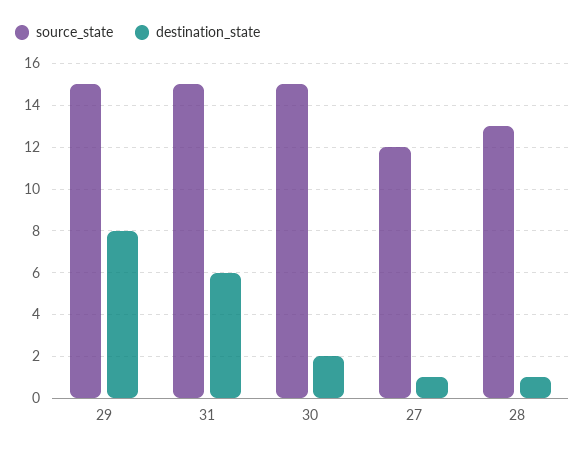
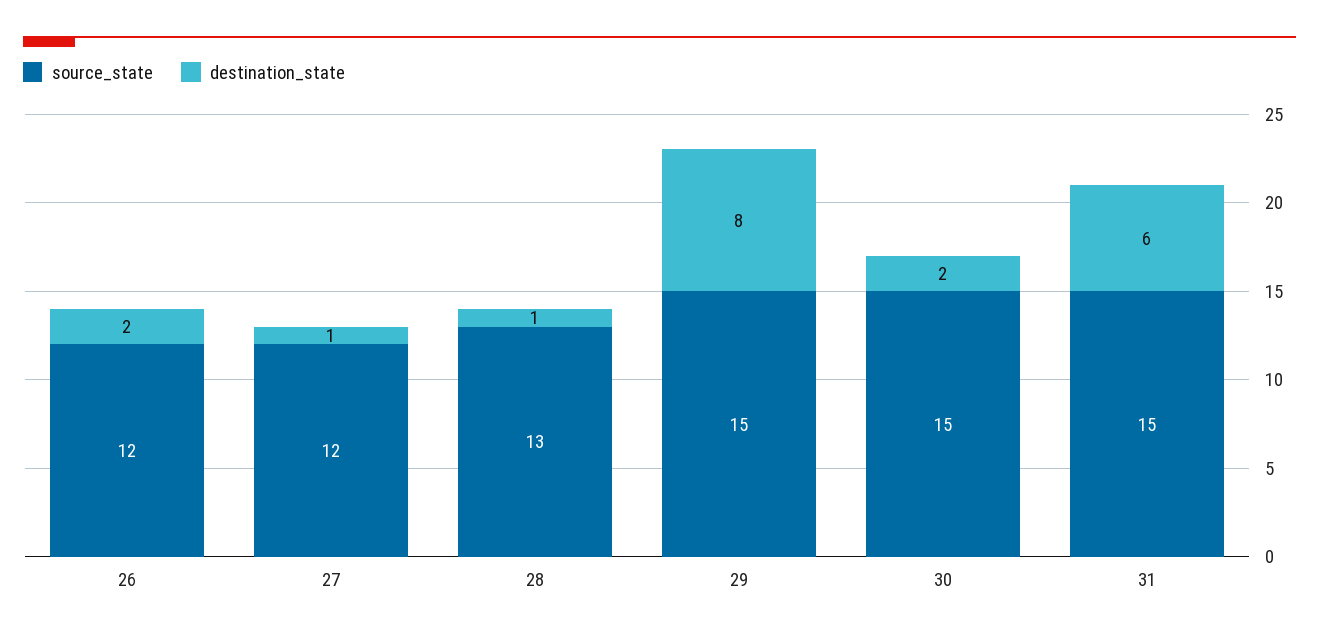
source_state, 26: none -> 12
destination_state, 26: none -> 2

